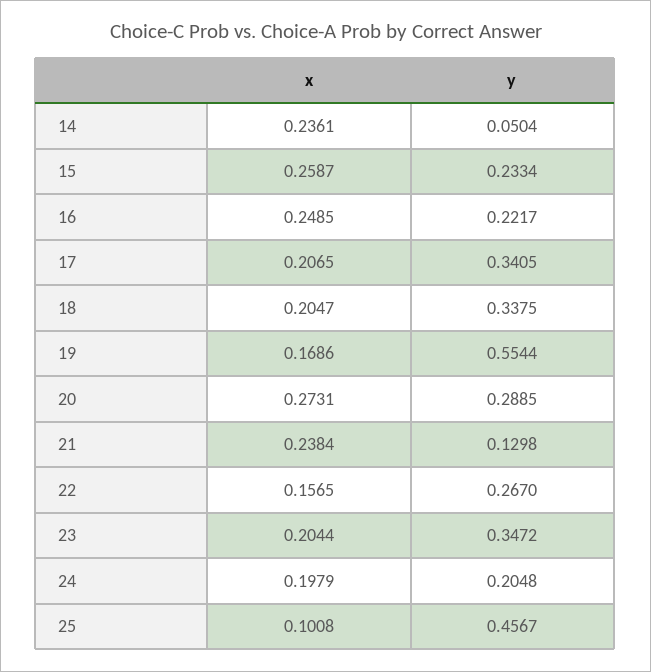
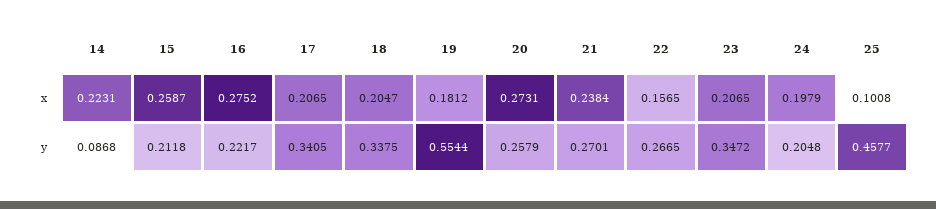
x, 14: 0.2361 -> 0.2231
y, 14: 0.0504 -> 0.0868
y, 15: 0.2334 -> 0.2118
x, 16: 0.2485 -> 0.2752
x, 19: 0.1686 -> 0.1812
y, 20: 0.2885 -> 0.2579
y, 21: 0.1298 -> 0.2701
y, 22: 0.267 -> 0.2665
x, 23: 0.2044 -> 0.2065
y, 25: 0.4567 -> 0.4577

